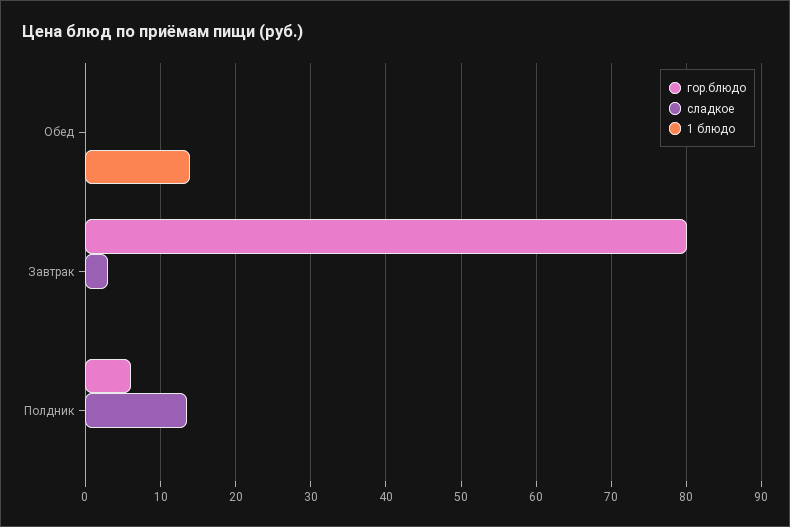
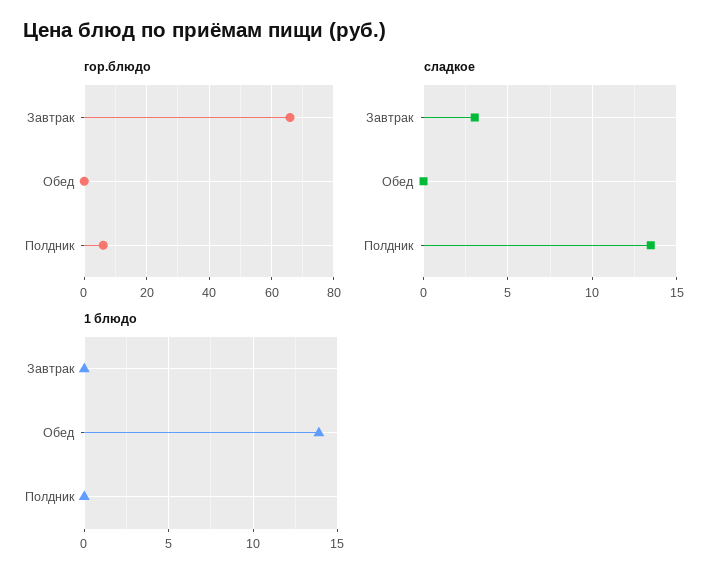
гор.блюдо, Завтрак: 80 -> 66

